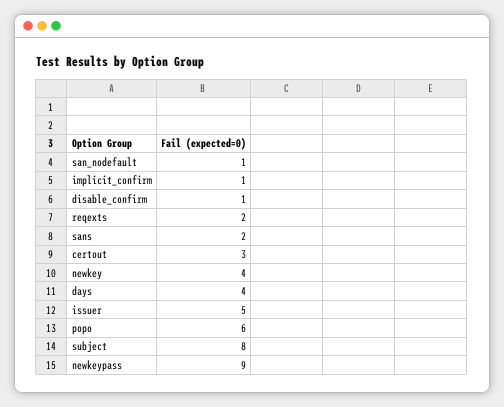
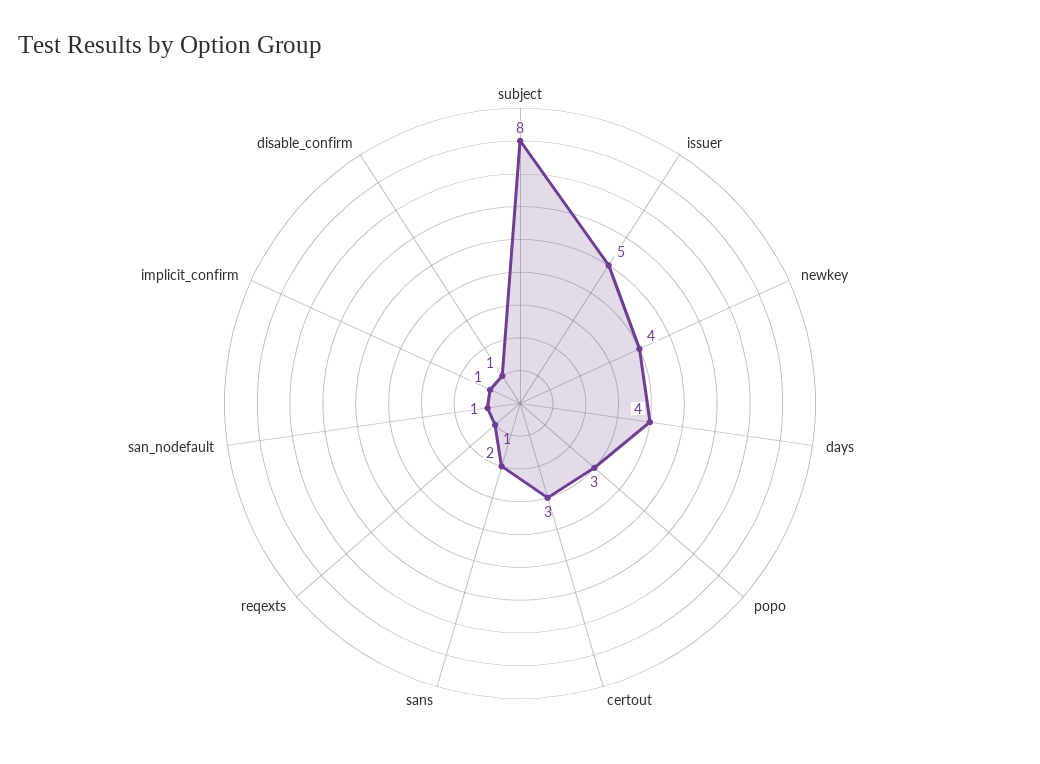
reqexts: 2 -> 1
popo: 6 -> 3
newkeypass: 9 -> none

